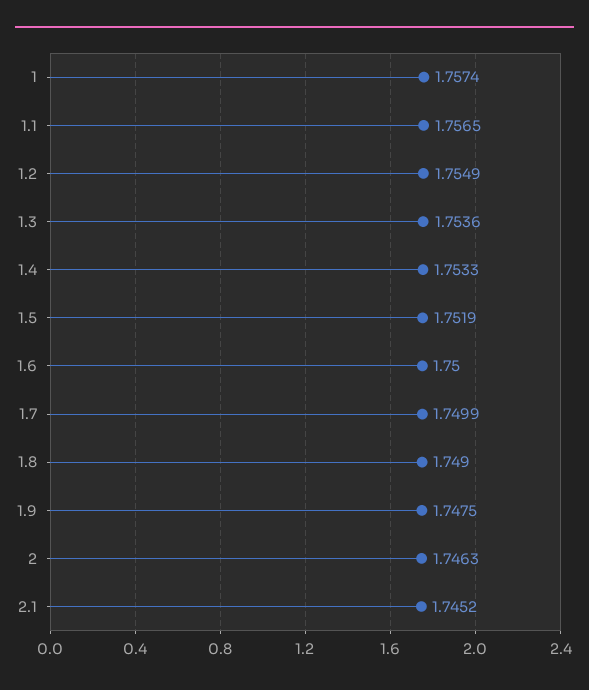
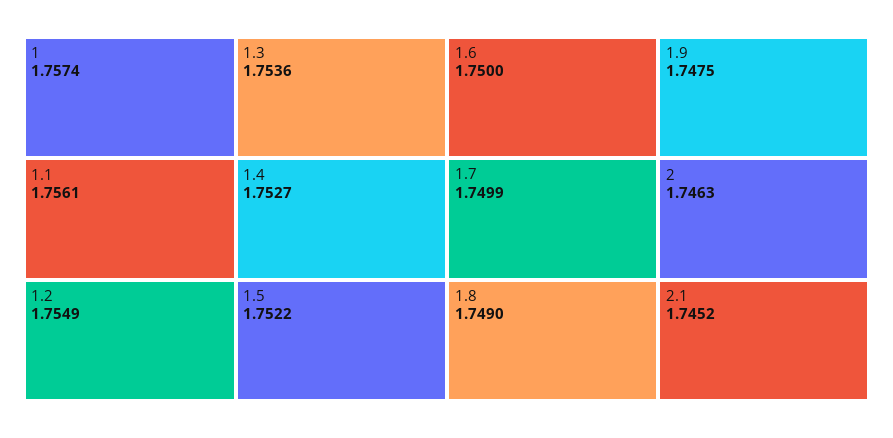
1.1: 1.7565 -> 1.7561
1.4: 1.7533 -> 1.7527
1.5: 1.7519 -> 1.7522

